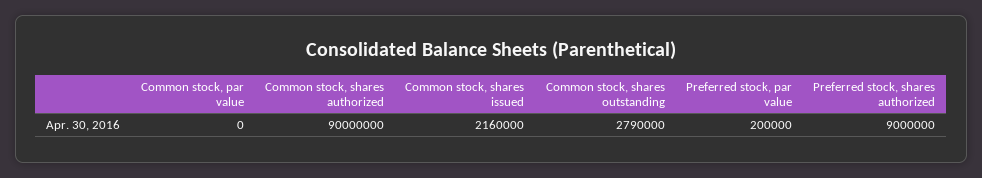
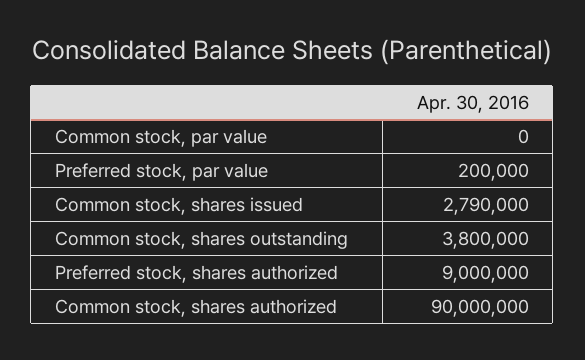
Common stock, shares issued: 2160000 -> 2790000
Common stock, shares outstanding: 2790000 -> 3800000

